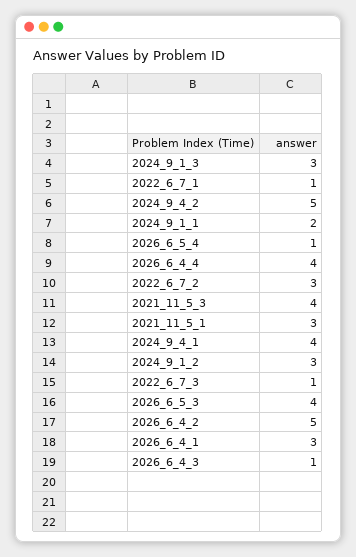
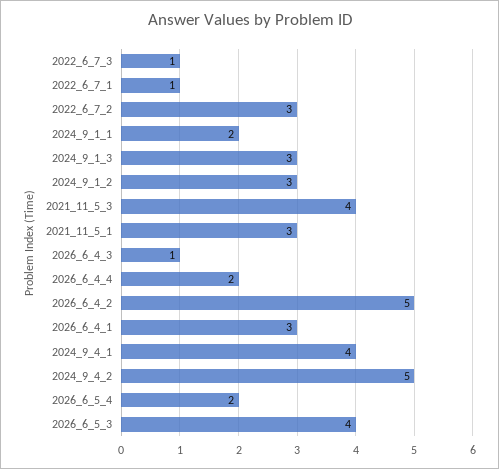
2026_6_5_4: 1 -> 2
2026_6_4_4: 4 -> 2

